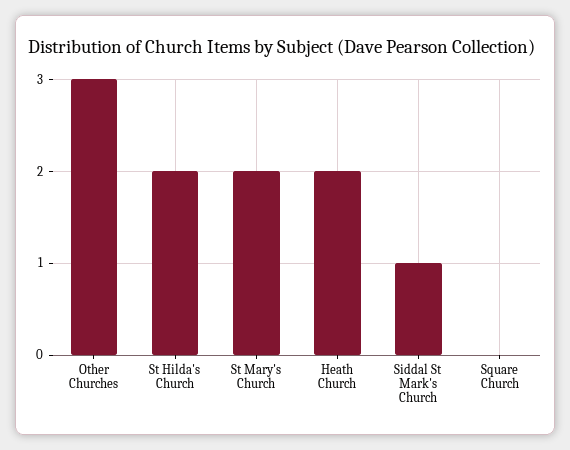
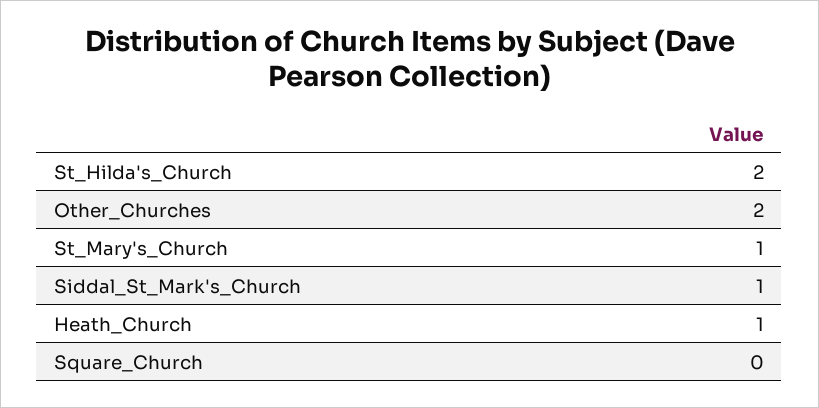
Other Churches: 3 -> 2
St Mary's Church: 2 -> 1
Heath Church: 2 -> 1

